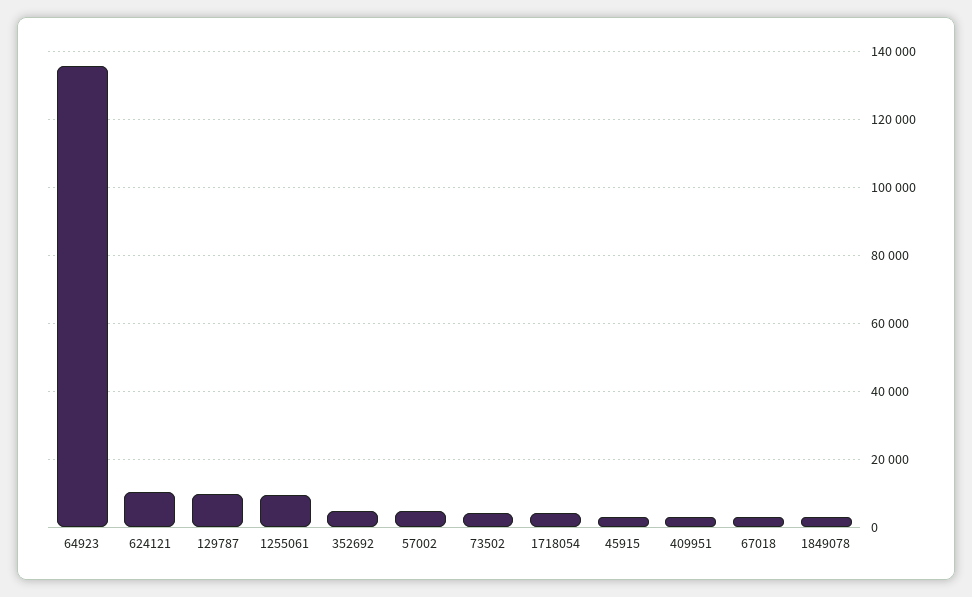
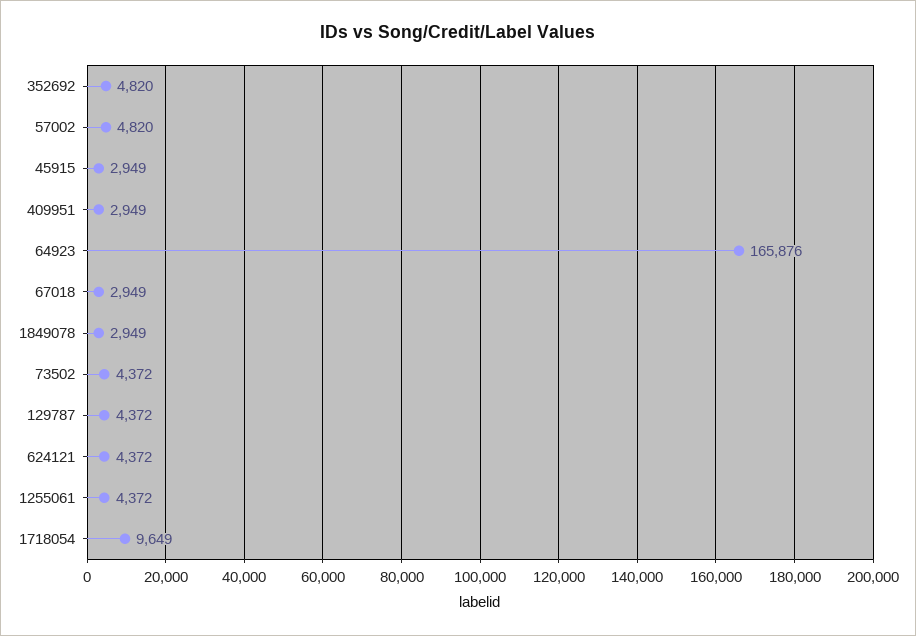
64923: 136000 -> 165876
624121: 10000 -> 4372
129787: 10000 -> 4372
1255061: 10000 -> 4372
1718054: 4000 -> 9649

